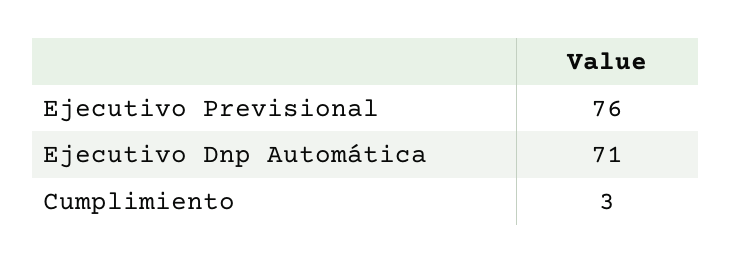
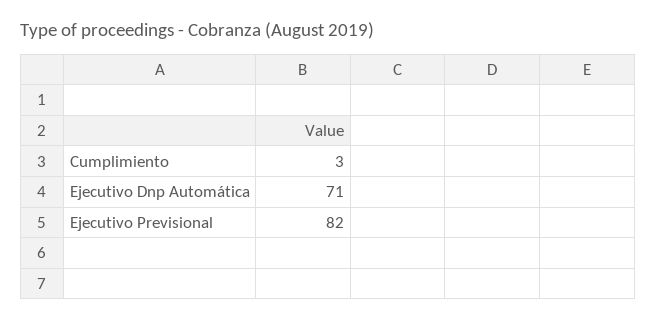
Ejecutivo Previsional: 76 -> 82

